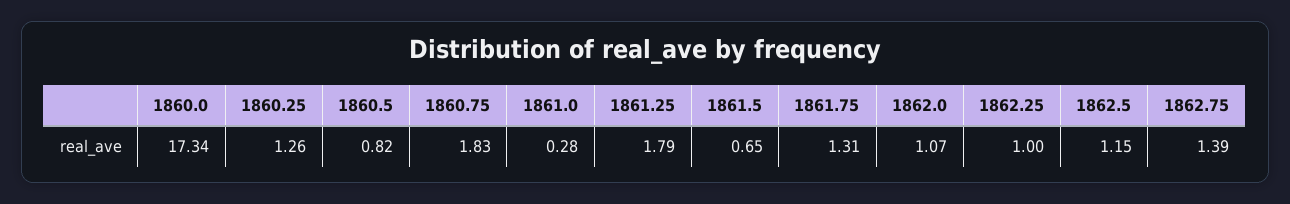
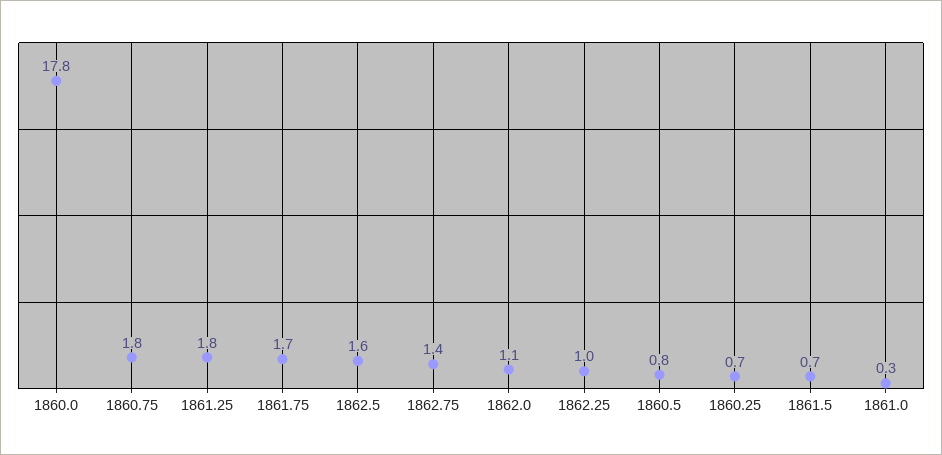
1860.0: 17.34 -> 17.8
1860.25: 1.26 -> 0.7
1861.75: 1.31 -> 1.7
1862.5: 1.15 -> 1.6

